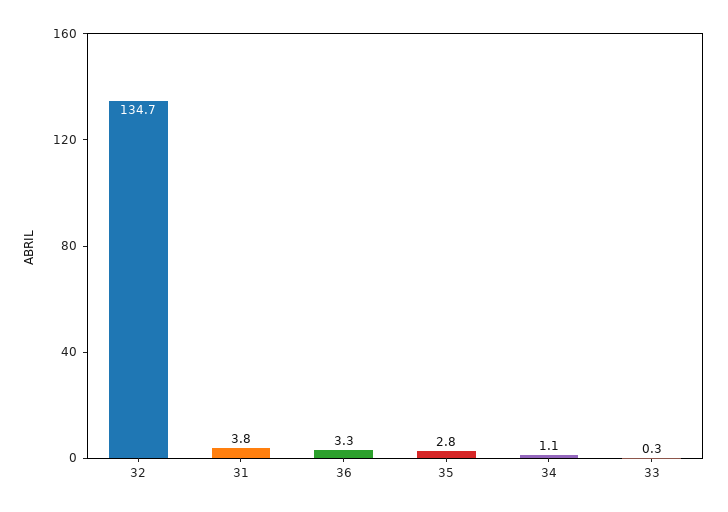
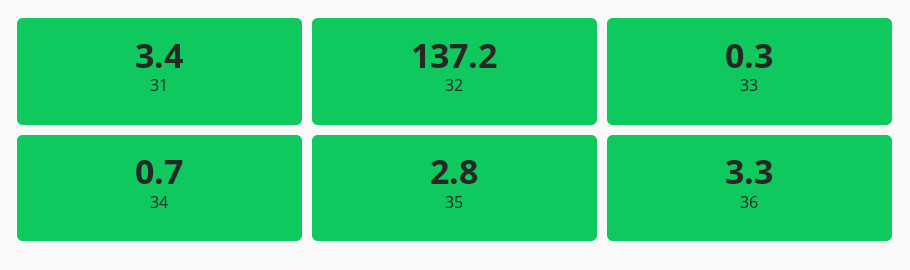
32: 134.7 -> 137.2
31: 3.8 -> 3.4
34: 1.1 -> 0.7

